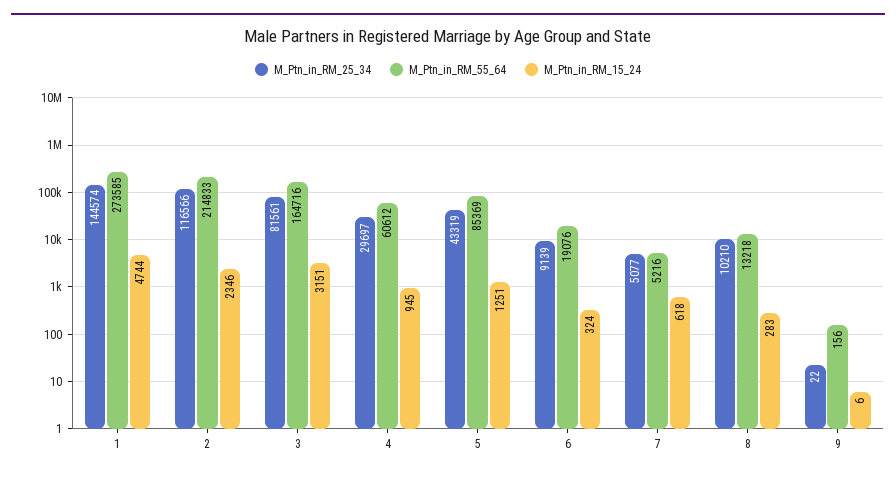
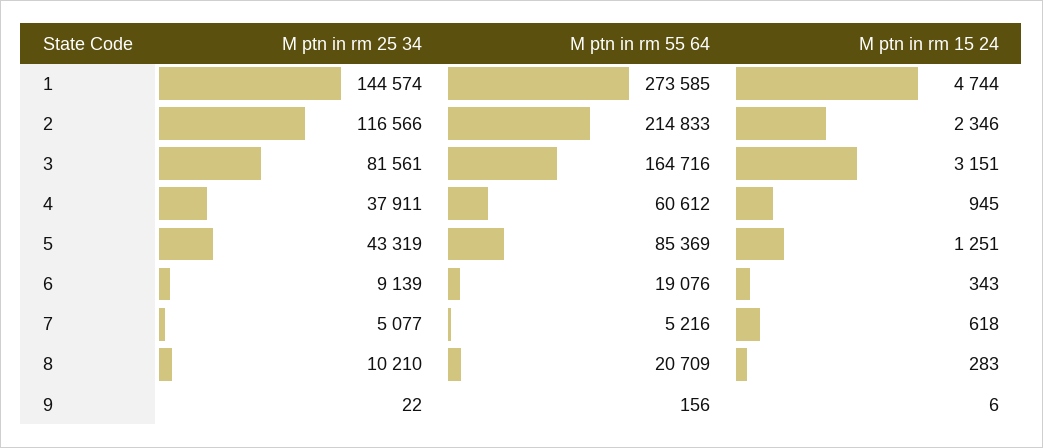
M_Ptn_in_RM_25_34, 4: 29697 -> 37911
M_Ptn_in_RM_15_24, 6: 324 -> 343
M_Ptn_in_RM_55_64, 8: 13218 -> 20709

